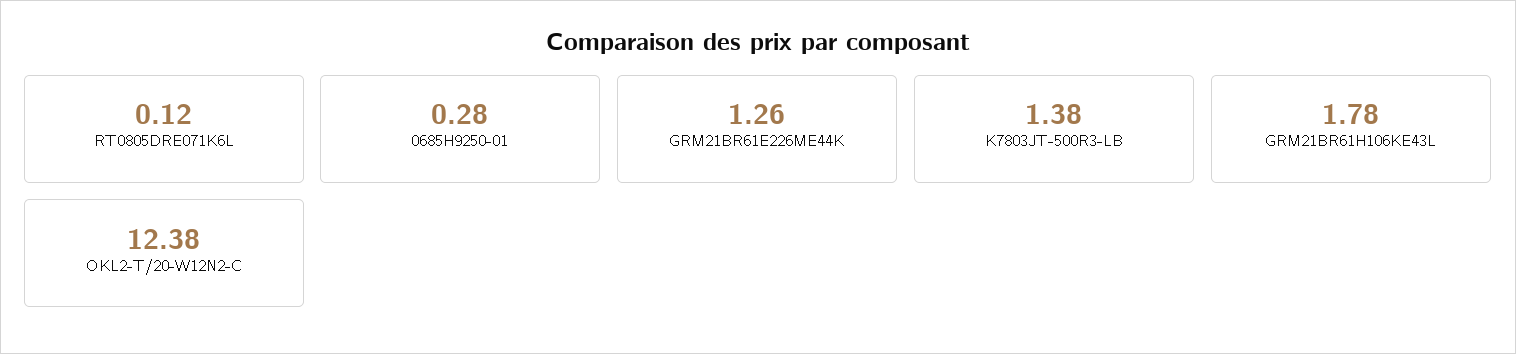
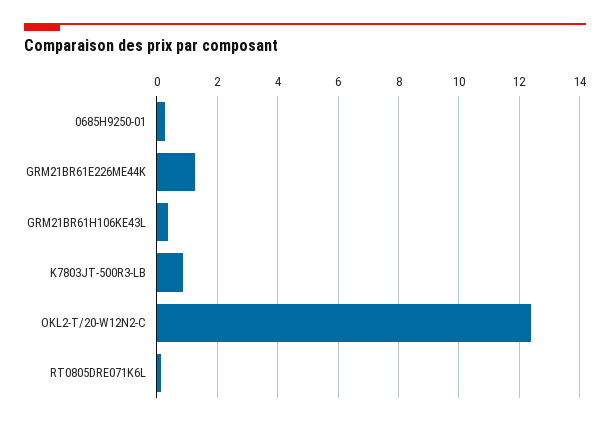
K7803JT-500R3-LB: 1.38 -> 0.8
GRM21BR61H106KE43L: 1.78 -> 0.4

